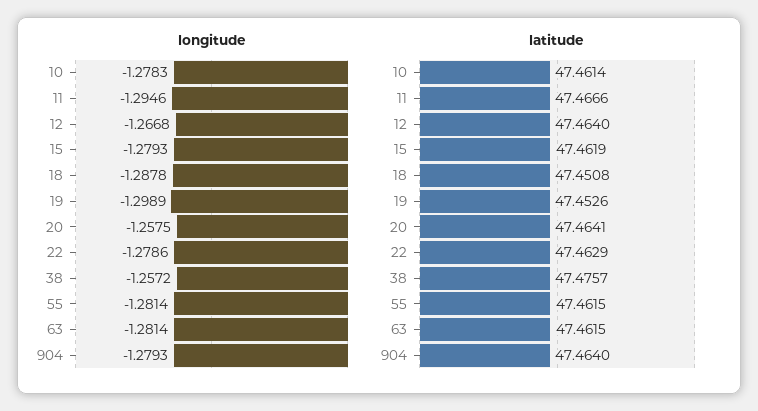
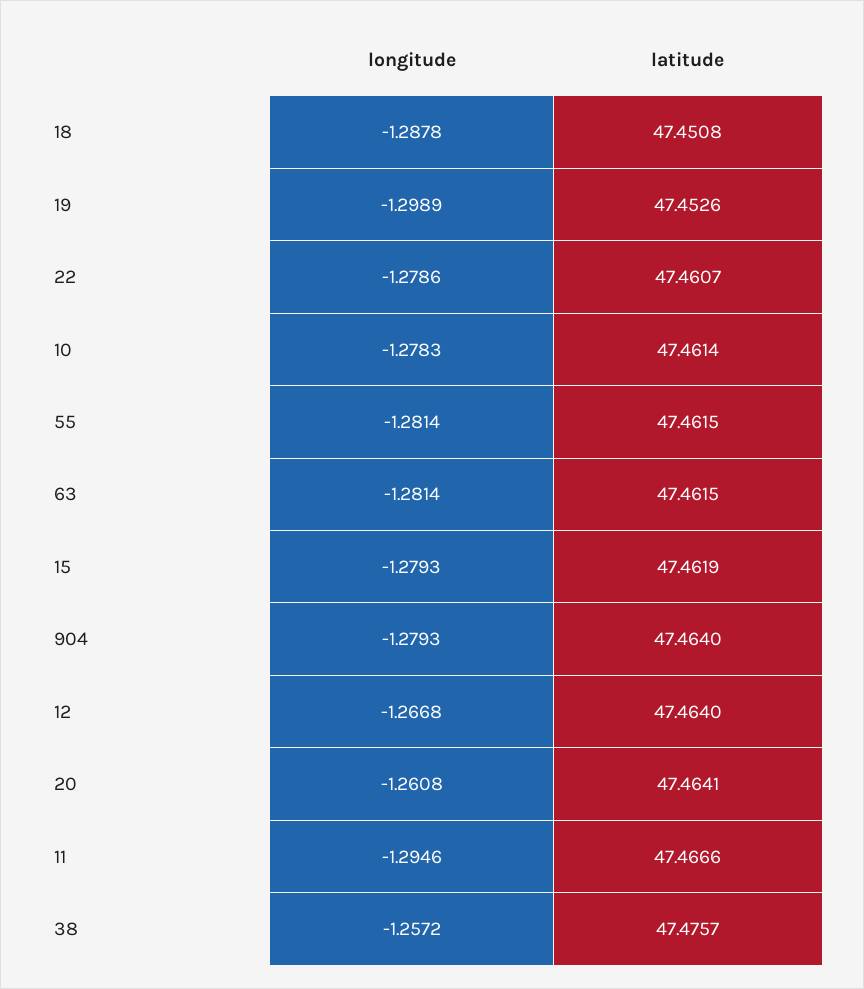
longitude, 20: -1.2575 -> -1.2608
latitude, 22: 47.4629 -> 47.4607

